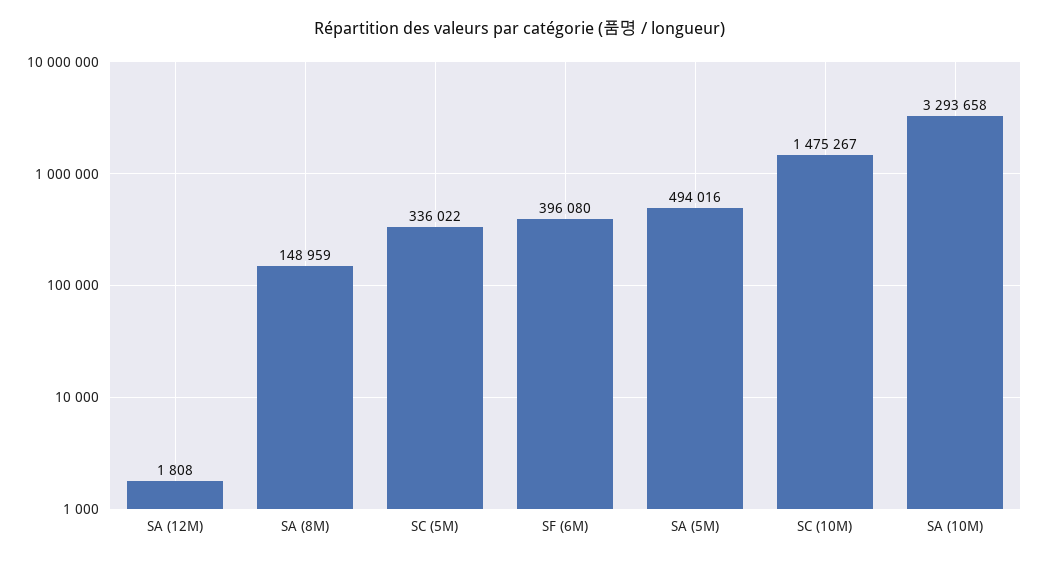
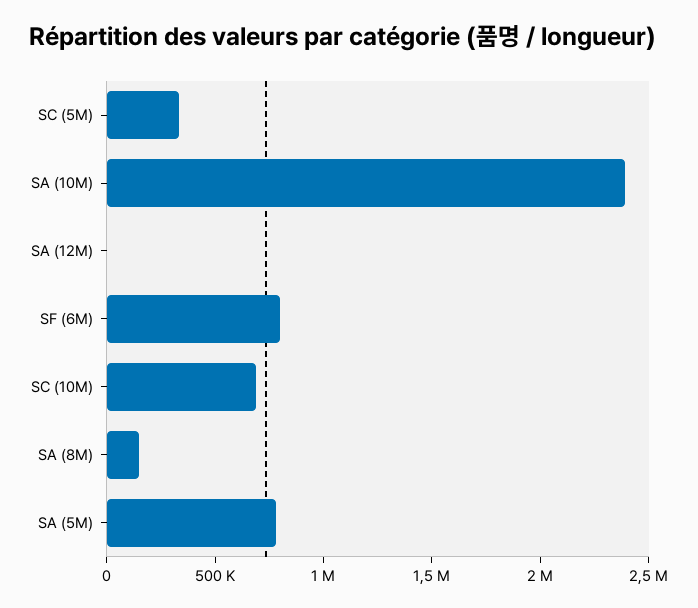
SF (6M): 396080 -> 800000
SA (5M): 494016 -> 800000
SC (10M): 1475267 -> 700000
SA (10M): 3293658 -> 2400000

